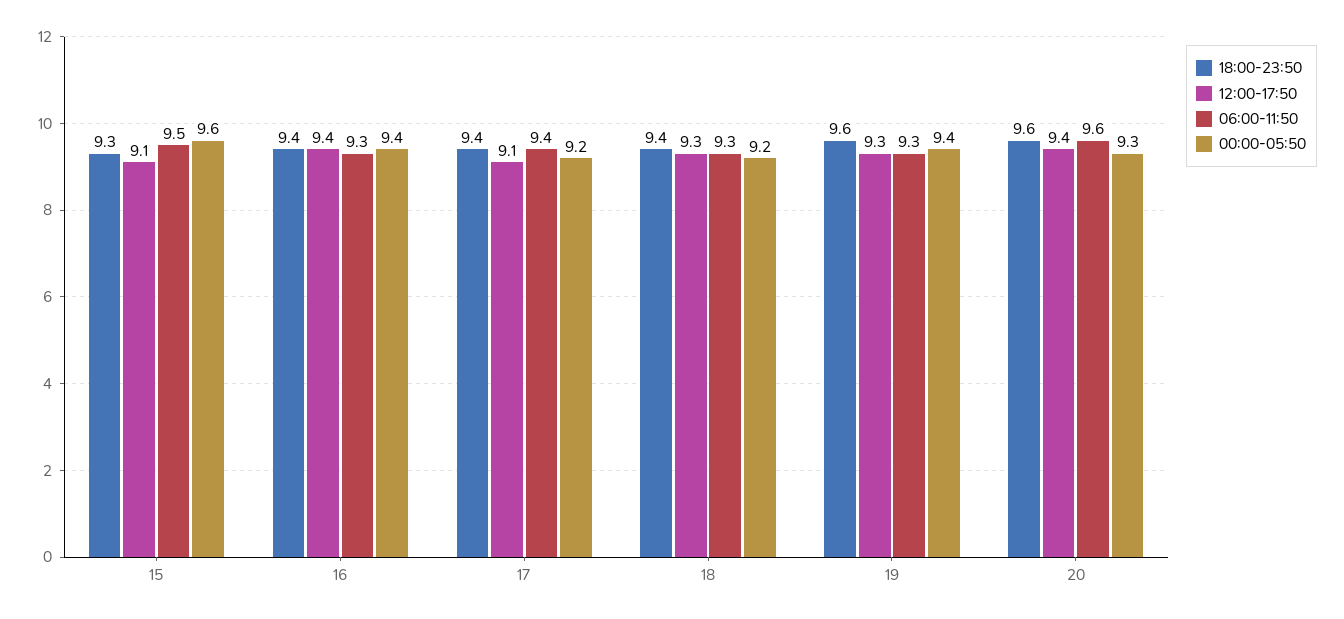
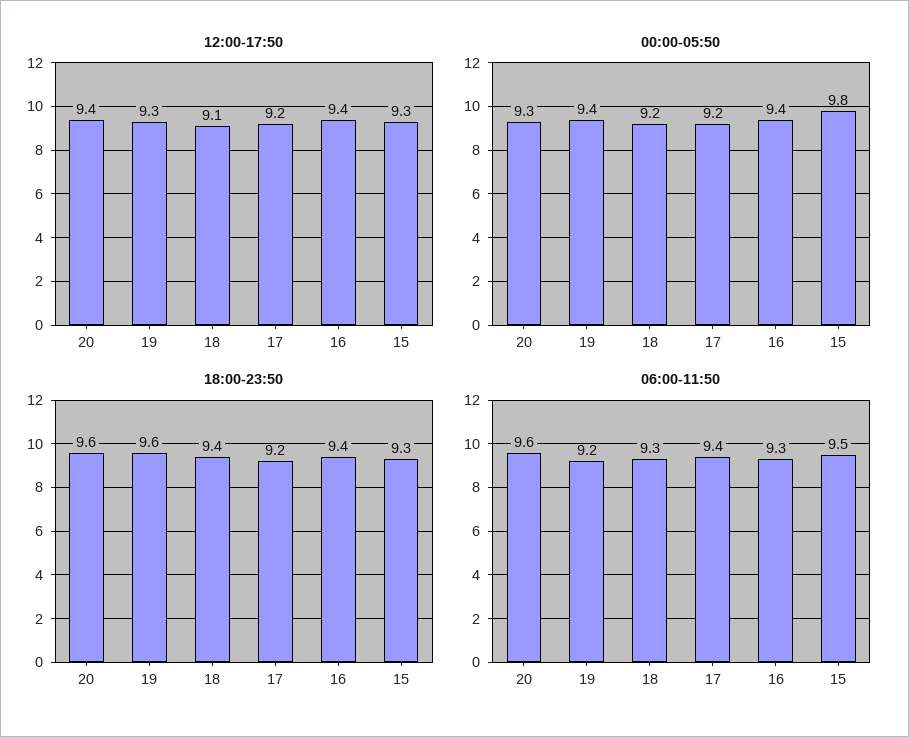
12:00-17:50, 15: 9.1 -> 9.3
00:00-05:50, 15: 9.6 -> 9.8
18:00-23:50, 17: 9.4 -> 9.2
12:00-17:50, 17: 9.1 -> 9.2
12:00-17:50, 18: 9.3 -> 9.1
06:00-11:50, 19: 9.3 -> 9.2

